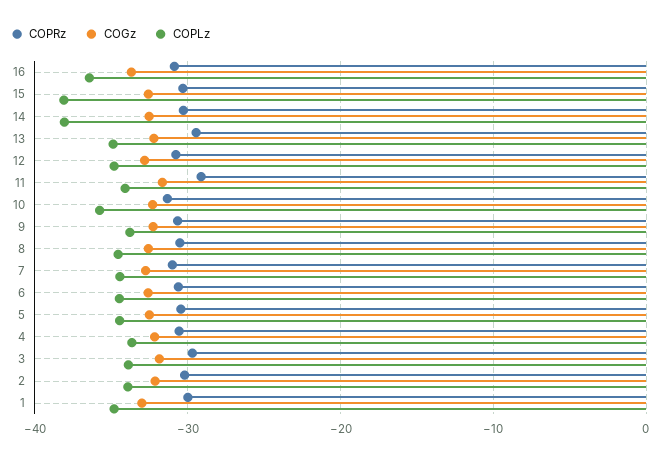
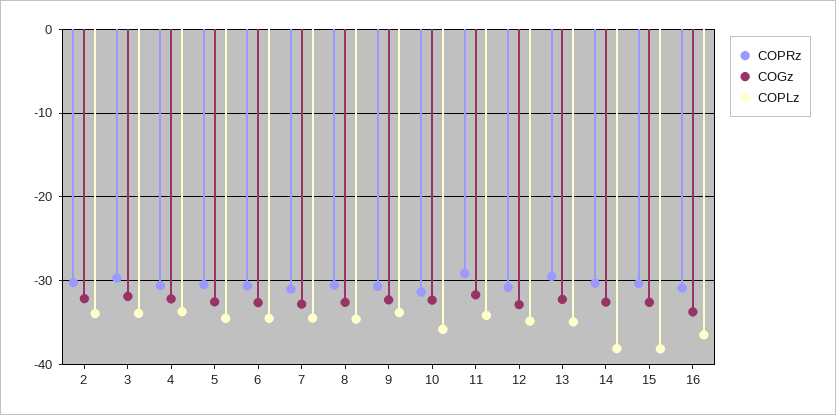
COPRz, 1: -30 -> none
COGz, 1: -33 -> none
COPLz, 1: -35 -> none

